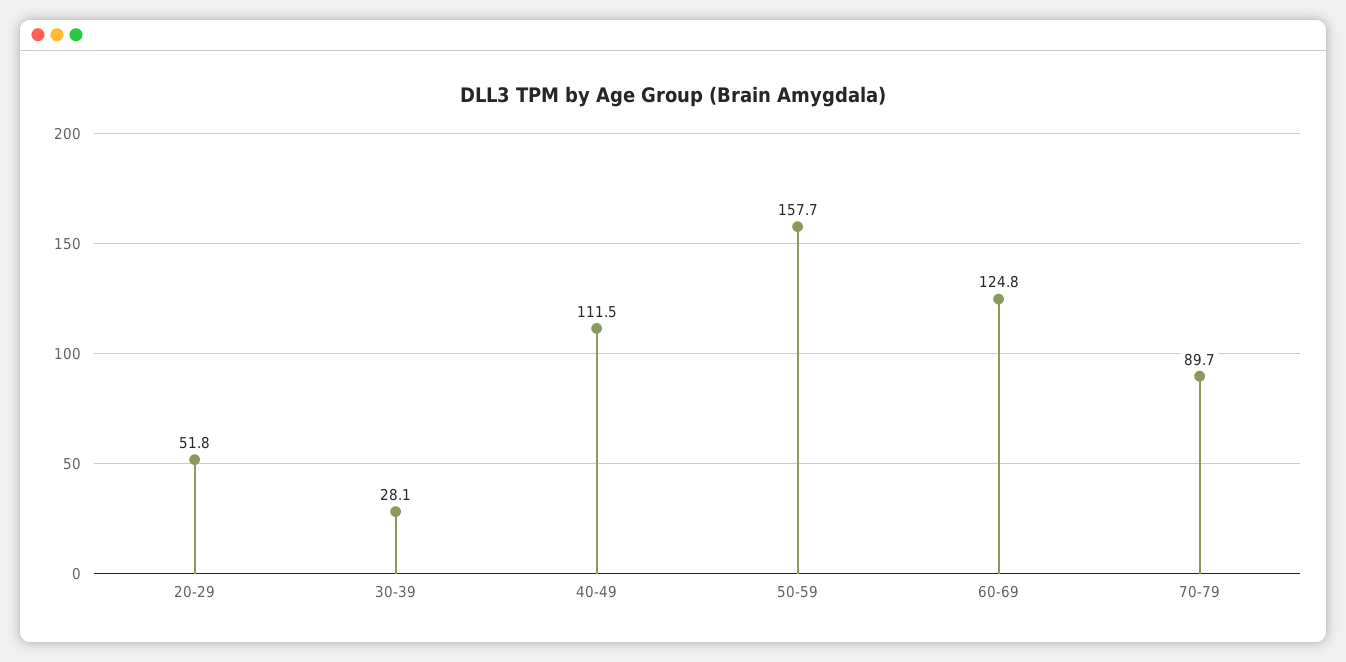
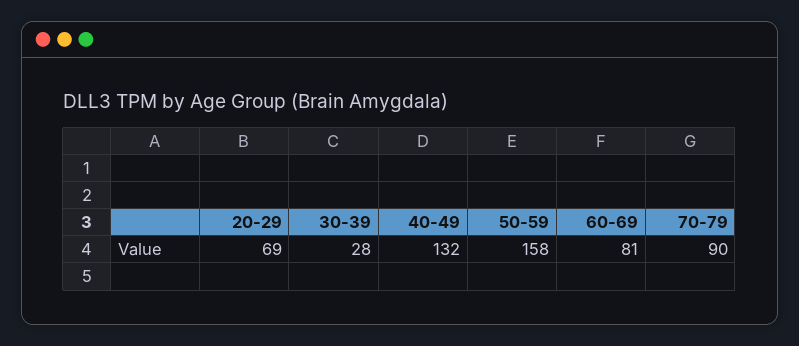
20-29: 51.8 -> 69
40-49: 111.5 -> 132
60-69: 124.8 -> 81

